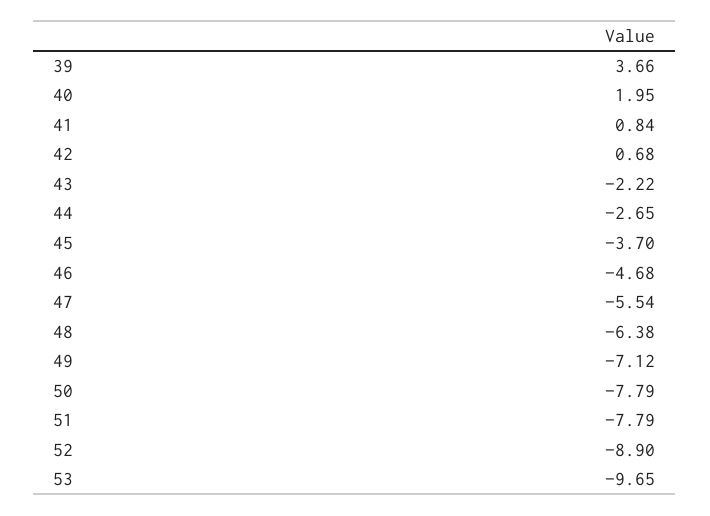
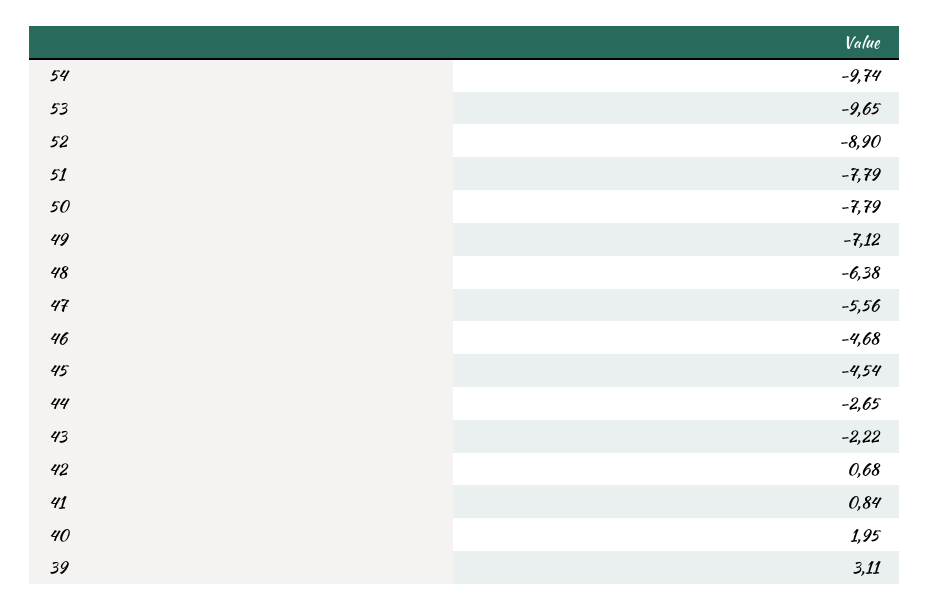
39: 3.66 -> 3.11
45: -3.7 -> -4.54
47: -5.54 -> -5.56
54: none -> -9.74

